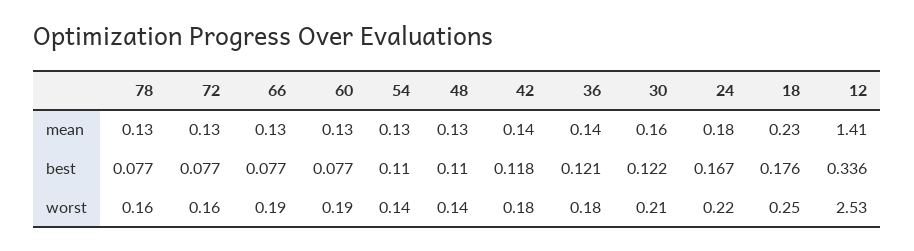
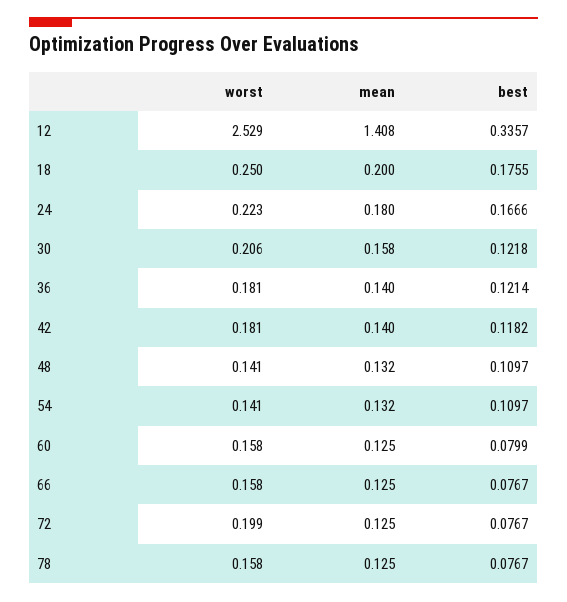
18, mean: 0.23 -> 0.2
60, best: 0.077 -> 0.0799
72, worst: 0.16 -> 0.199
66, worst: 0.19 -> 0.158
60, worst: 0.19 -> 0.158

